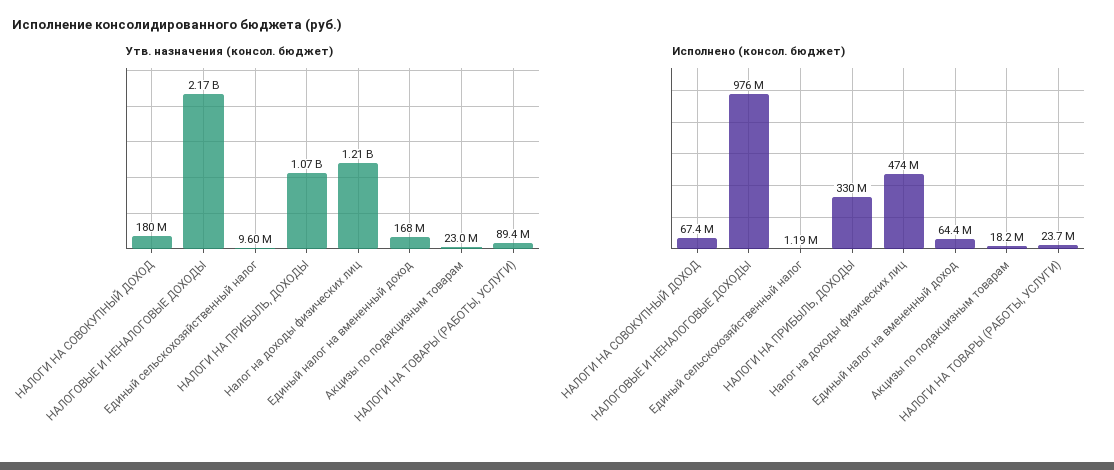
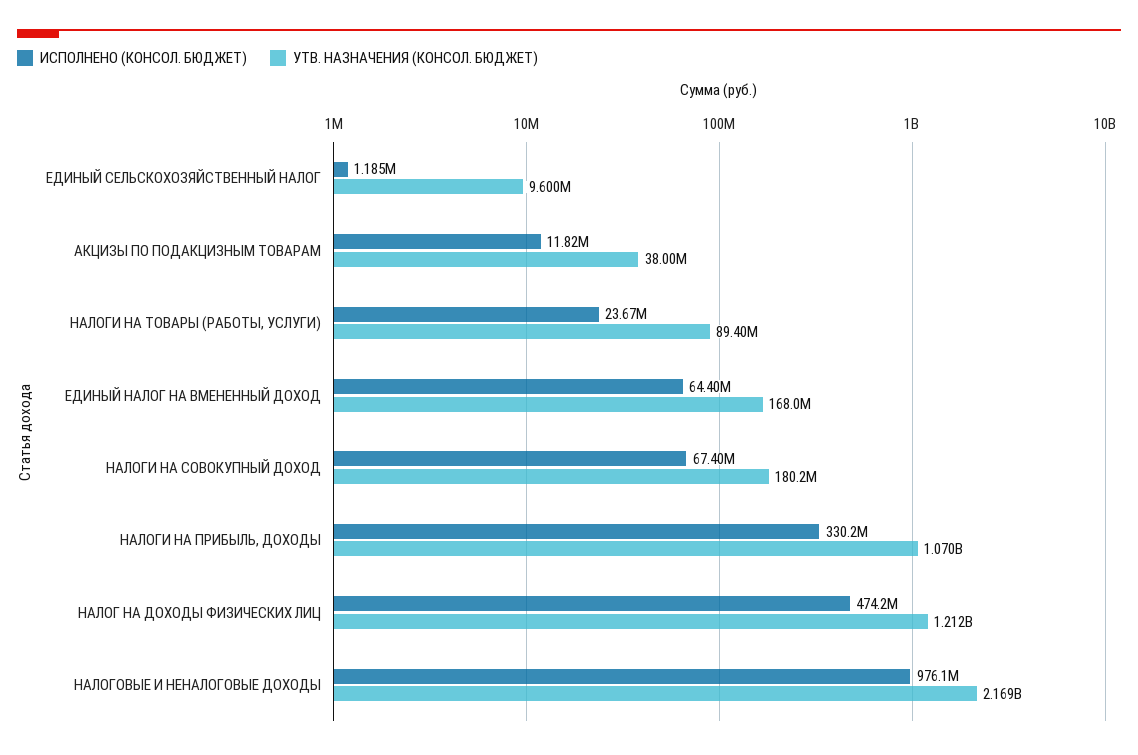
Утв. назначения (консол. бюджет), Акцизы по подакцизным товарам: 23000000 -> 38000000
Исполнено (консол. бюджет), Акцизы по подакцизным товарам: 18200000 -> 11820000

